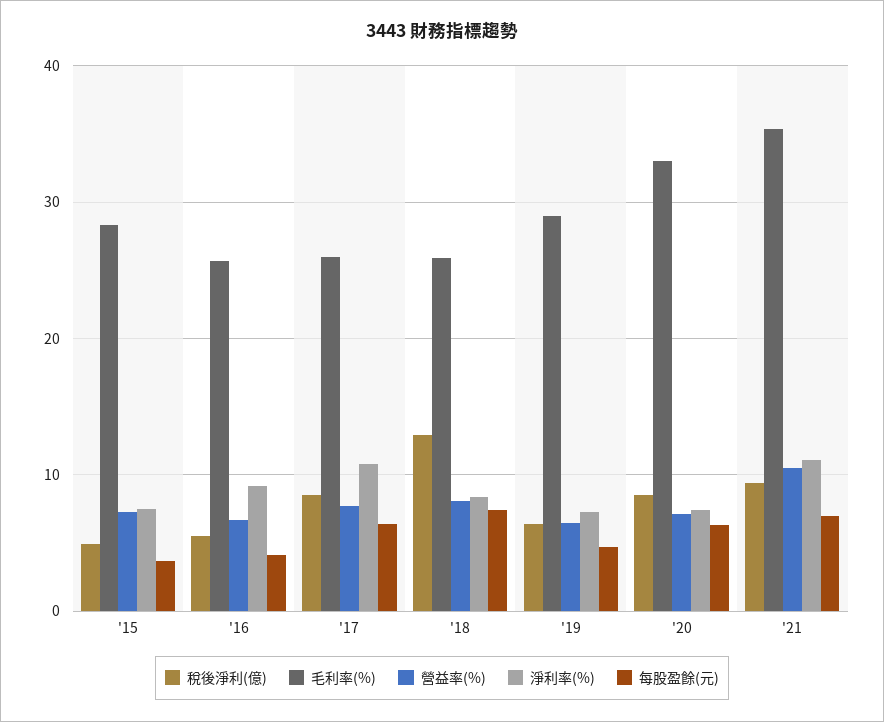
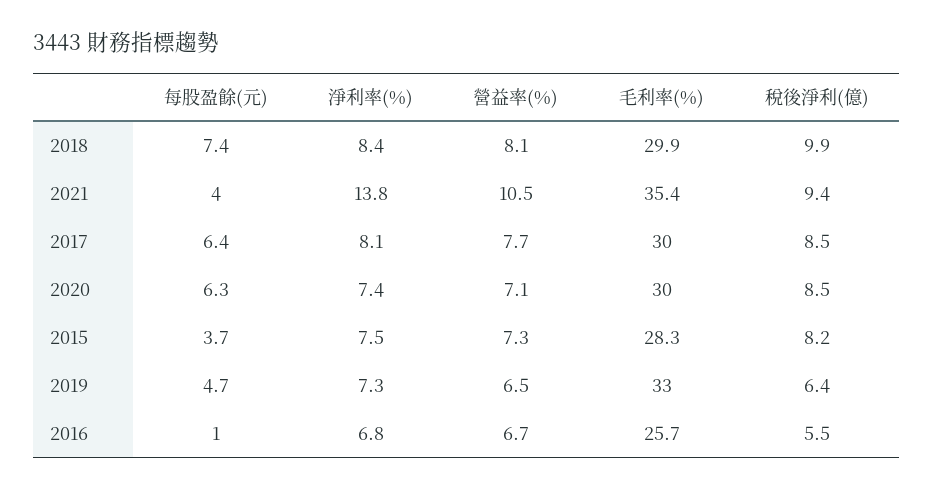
稅後淨利(億), '15: 5 -> 8.2
淨利率(%), '16: 9 -> 6.8
每股盈餘(元), '16: 4 -> 1
毛利率(%), '17: 26 -> 30
淨利率(%), '17: 11 -> 8.1
稅後淨利(億), '18: 13 -> 9.9
毛利率(%), '18: 26 -> 29.9
毛利率(%), '19: 29 -> 33
毛利率(%), '20: 33 -> 30
淨利率(%), '21: 11 -> 13.8
每股盈餘(元), '21: 7 -> 4

